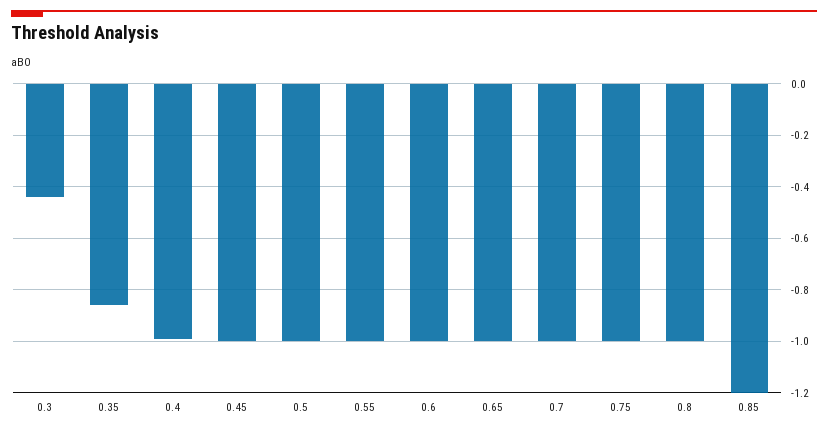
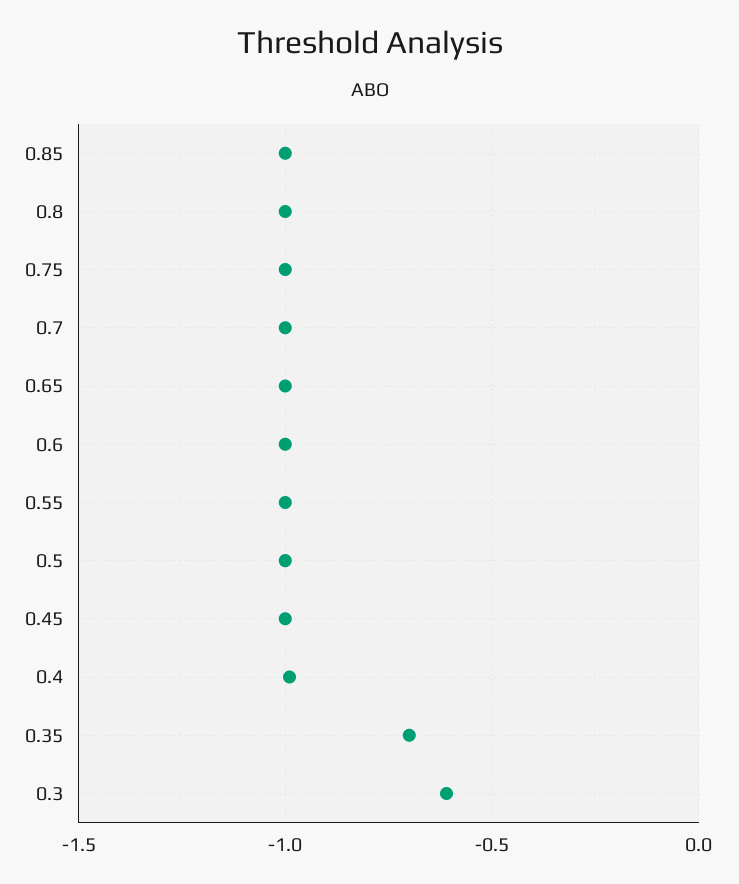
0.3: -0.45 -> -0.6
0.35: -0.85 -> -0.7
0.85: -1.2 -> -1

